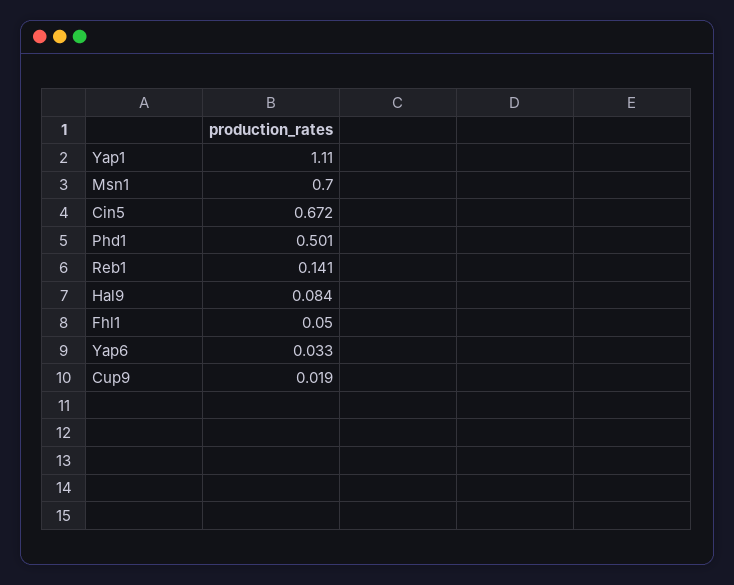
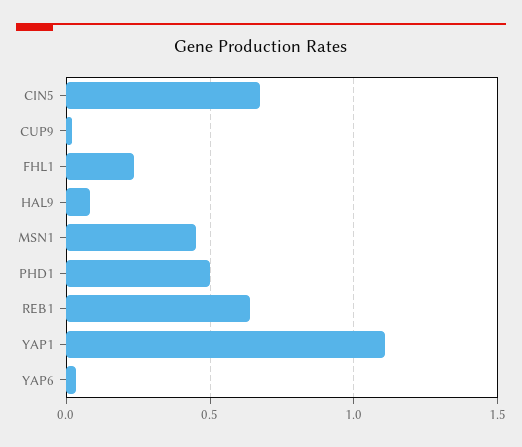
Msn1: 0.7 -> 0.45
Reb1: 0.141 -> 0.65
Fhl1: 0.05 -> 0.25

